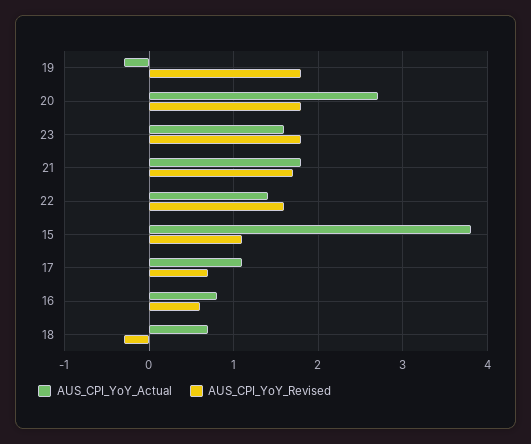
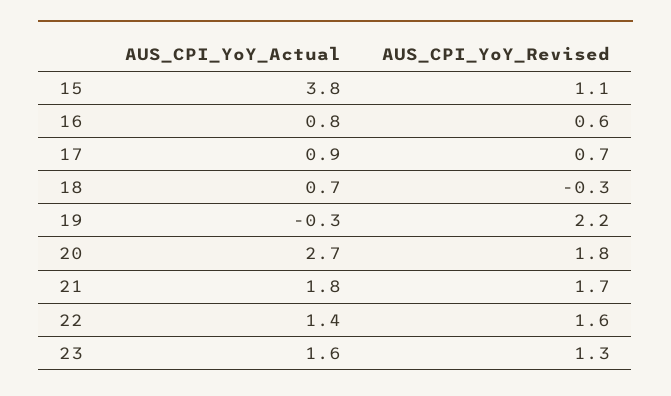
AUS_CPI_YoY_Revised, 19: 1.8 -> 2.2
AUS_CPI_YoY_Revised, 23: 1.8 -> 1.3
AUS_CPI_YoY_Actual, 17: 1.1 -> 0.9

